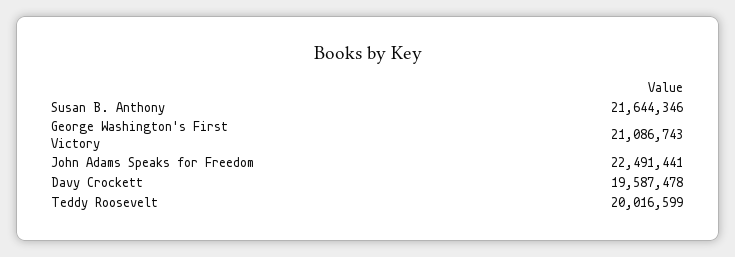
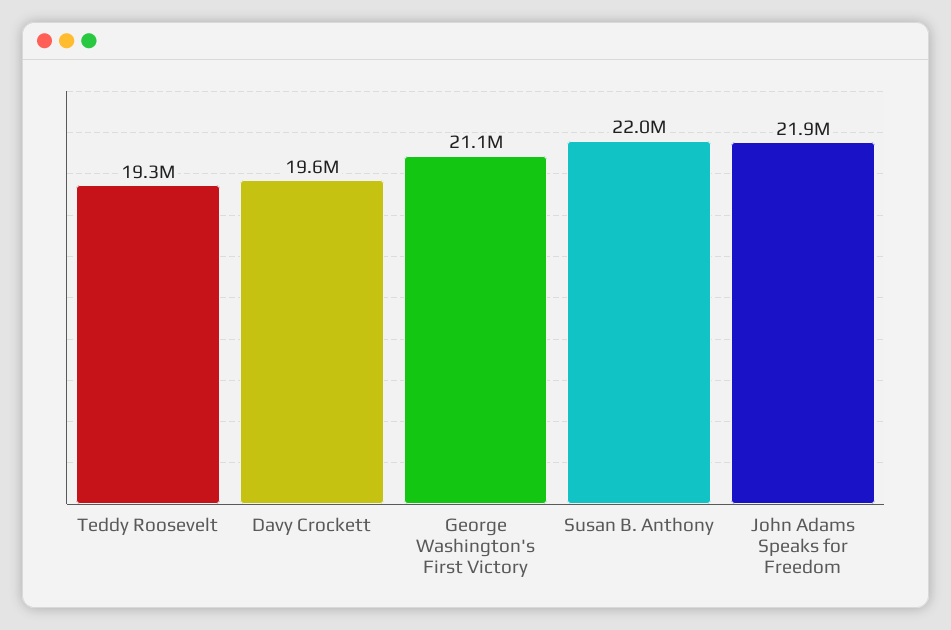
Susan B. Anthony: 21644346 -> 22000000
John Adams Speaks for Freedom: 22491441 -> 21900000
Teddy Roosevelt: 20016599 -> 19300000

